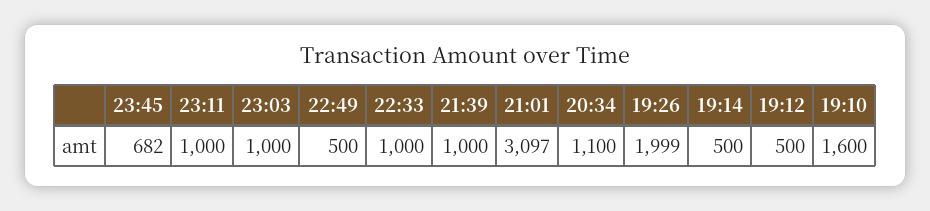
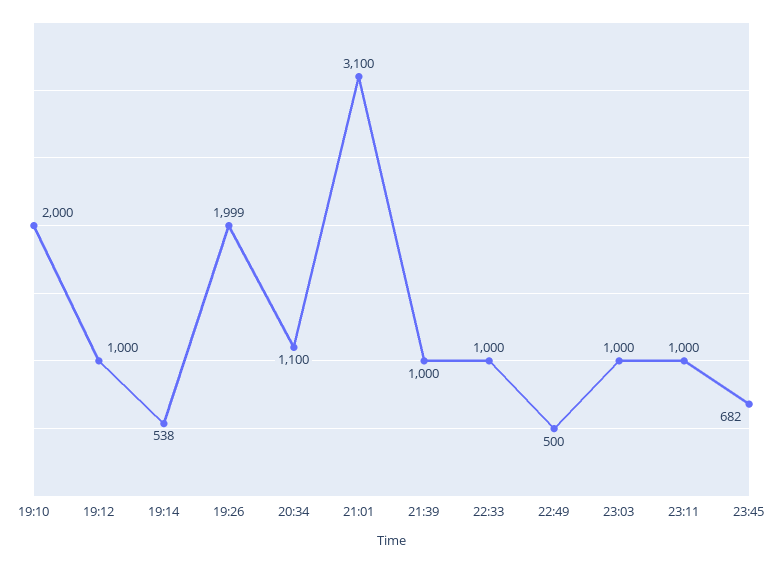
21:01: 3097 -> 3100
19:14: 500 -> 538
19:12: 500 -> 1000
19:10: 1600 -> 2000

